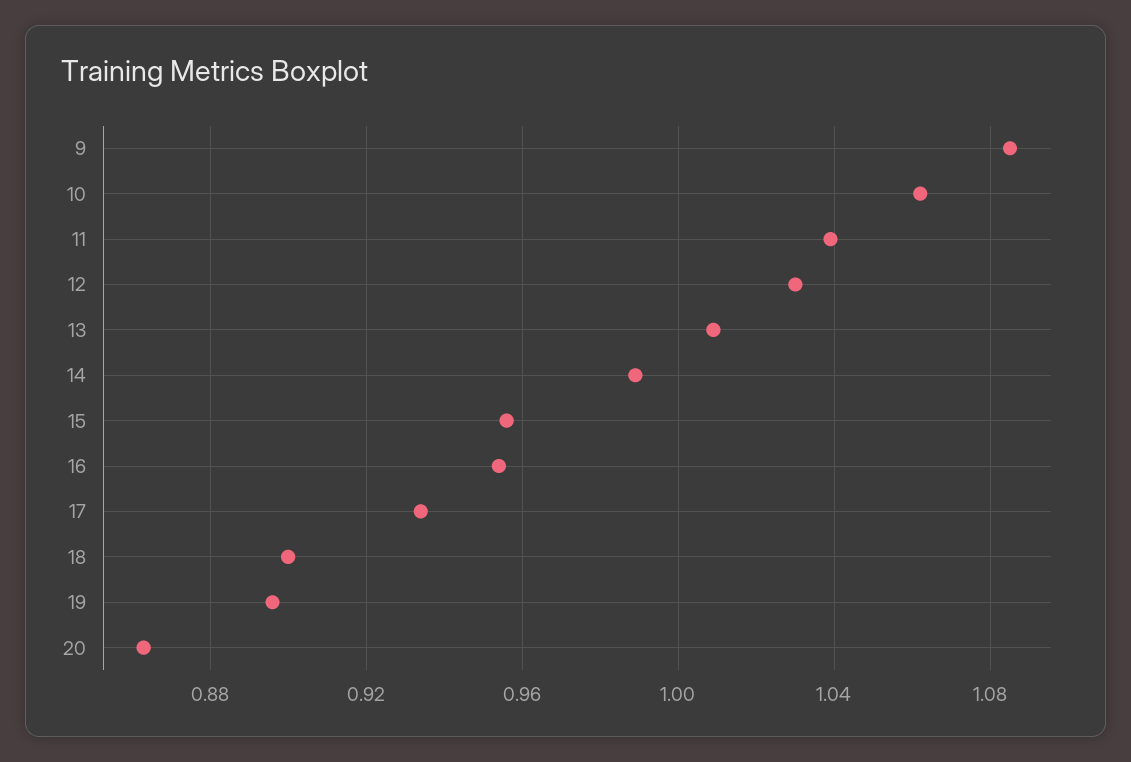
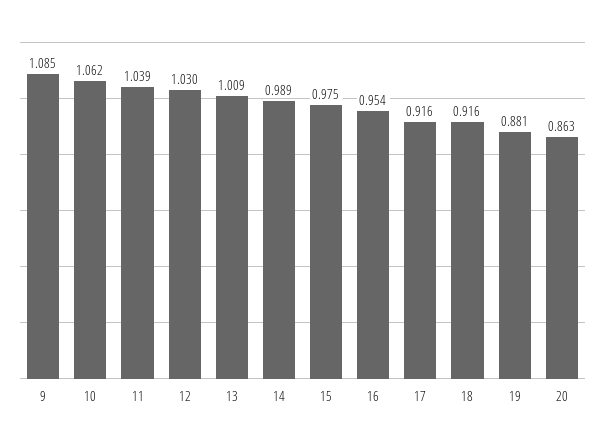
15: 0.955 -> 0.975
17: 0.935 -> 0.916
18: 0.9 -> 0.916
19: 0.895 -> 0.881

